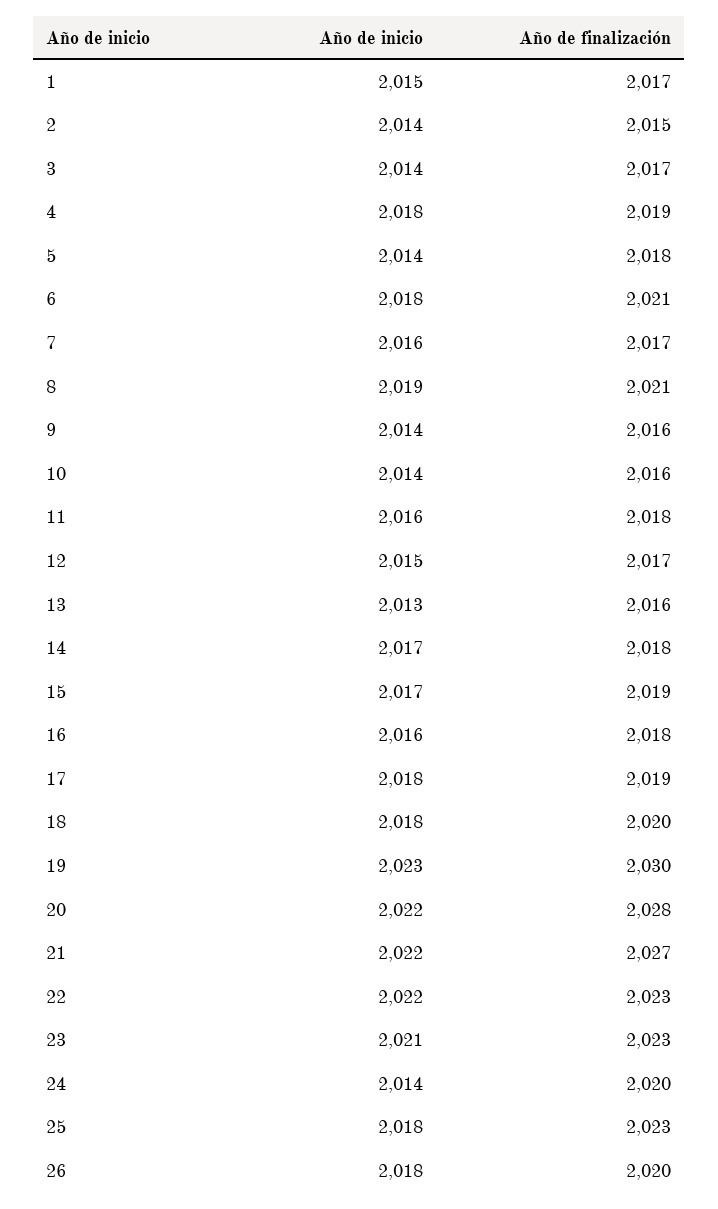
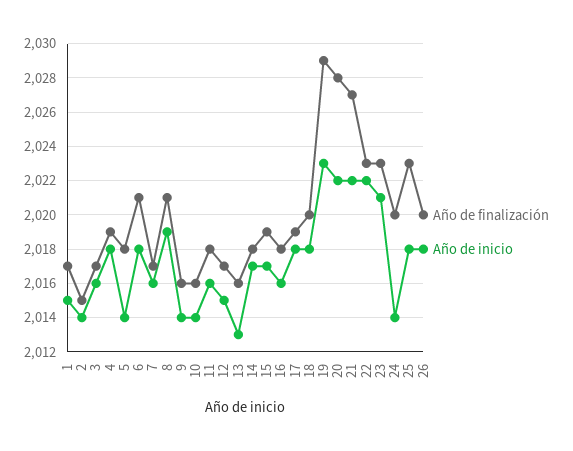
Año de inicio, 3: 2014 -> 2016
Año de finalización, 19: 2030 -> 2029

